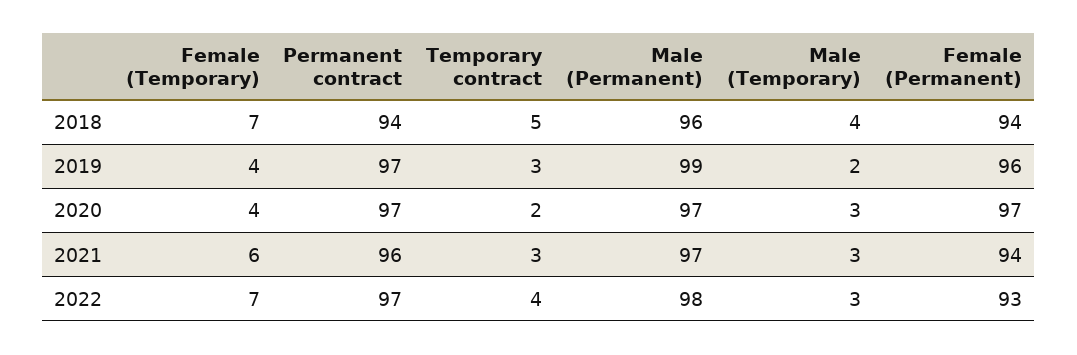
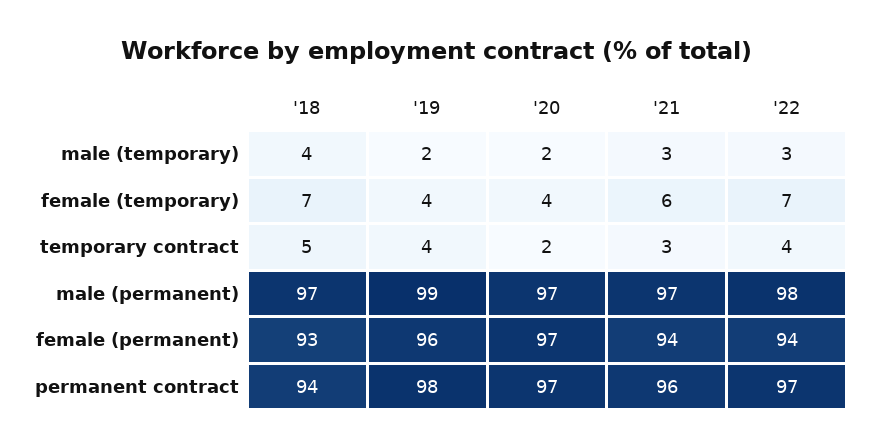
Male (Permanent), 2018: 96 -> 97
Female (Permanent), 2018: 94 -> 93
Permanent contract, 2019: 97 -> 98
Temporary contract, 2019: 3 -> 4
Male (Temporary), 2020: 3 -> 2
Female (Permanent), 2022: 93 -> 94

